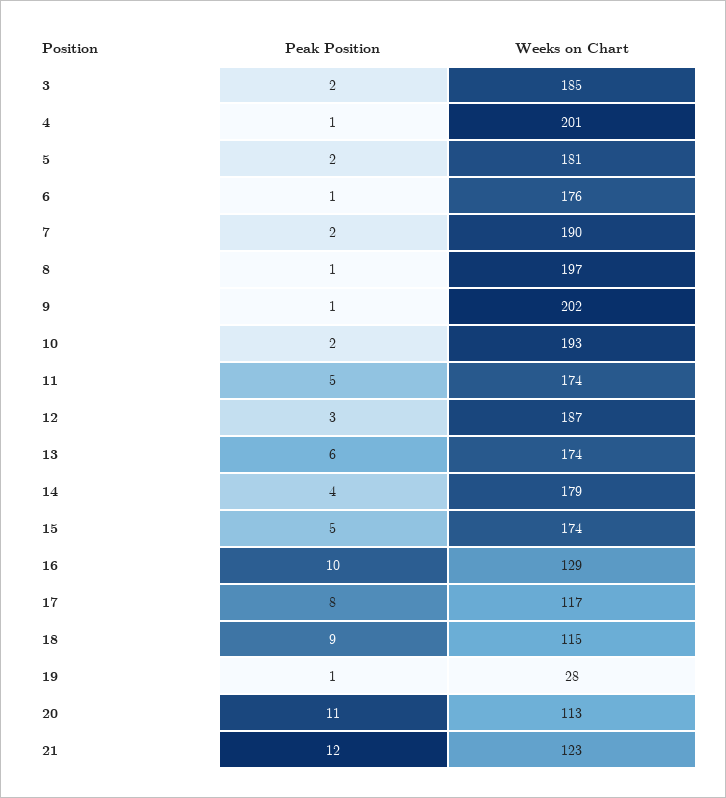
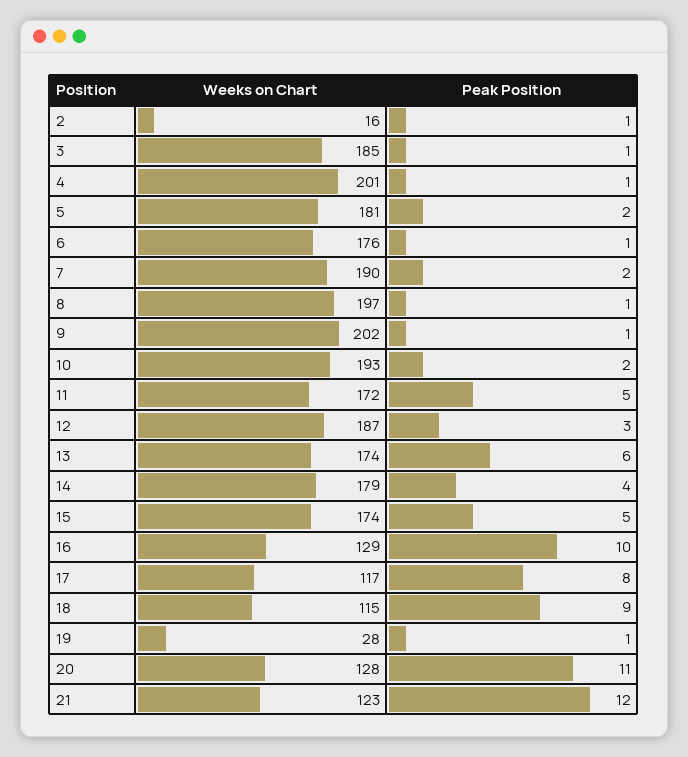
Peak Position, 3: 2 -> 1
Weeks on Chart, 11: 174 -> 172
Weeks on Chart, 20: 113 -> 128
Weeks on Chart, 2: none -> 16
Peak Position, 2: none -> 1

